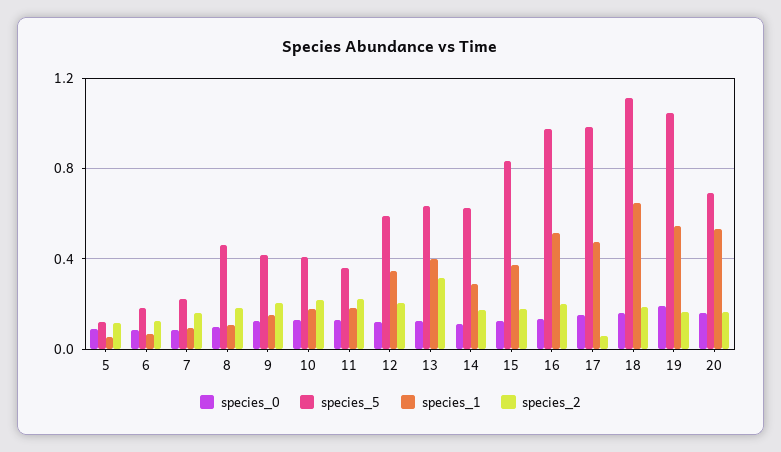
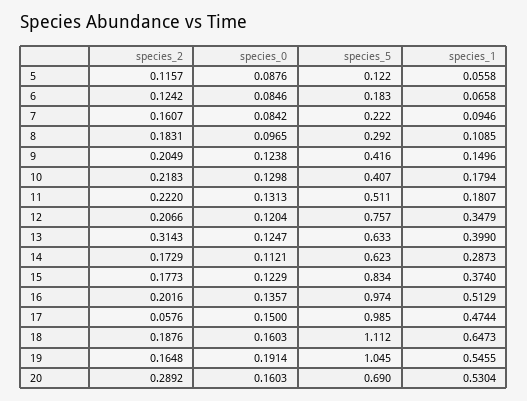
species_5, 8: 0.45 -> 0.292
species_5, 11: 0.35 -> 0.511
species_5, 12: 0.6 -> 0.757
species_2, 20: 0.15 -> 0.2892

